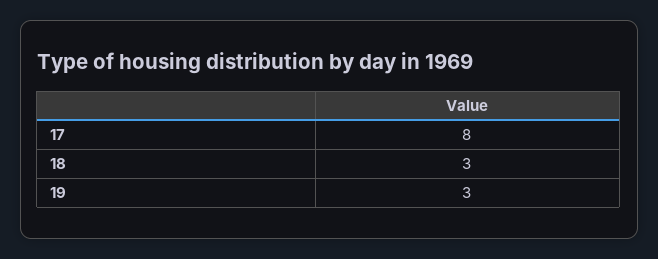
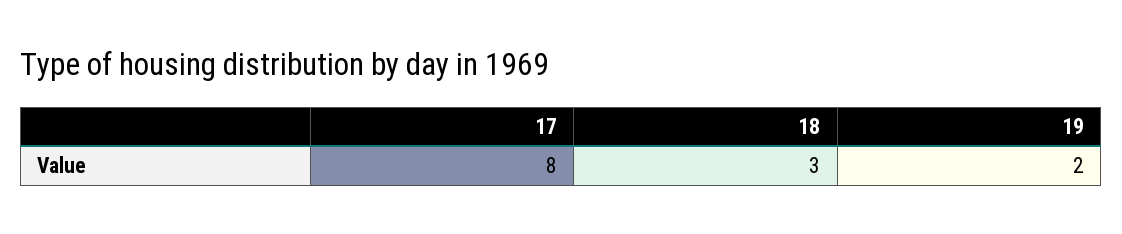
19: 3 -> 2

